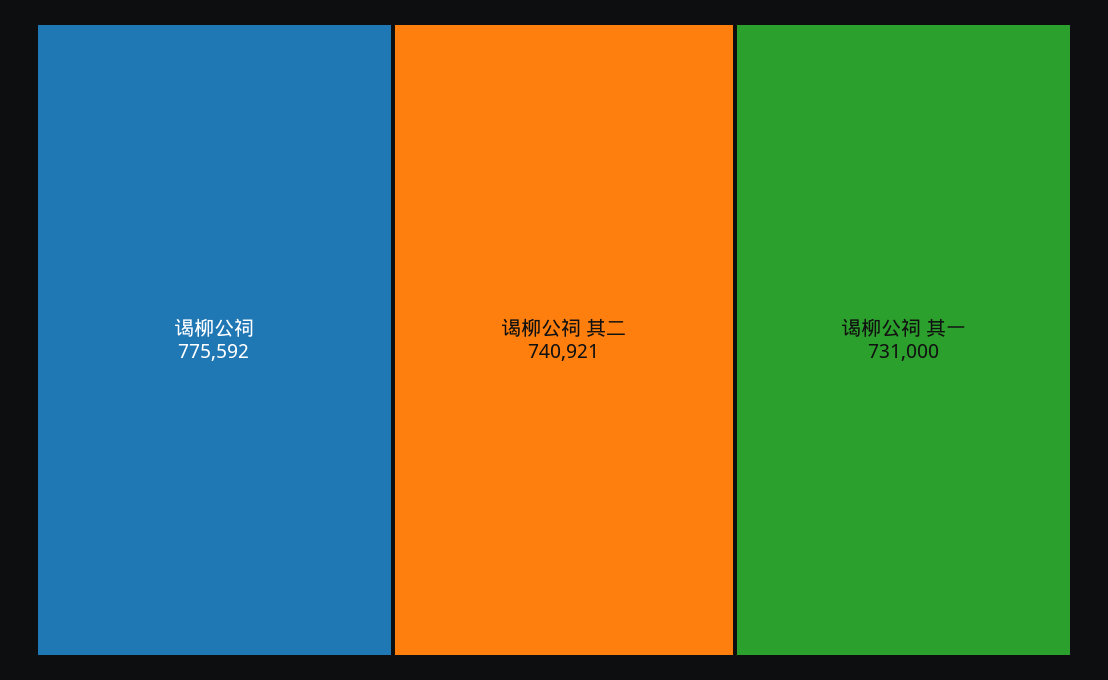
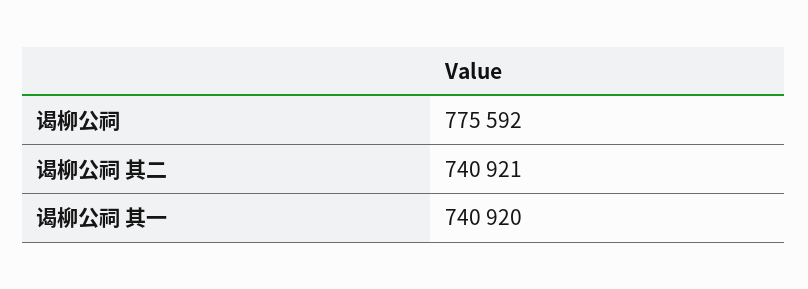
谒柳公祠 其一: 731000 -> 740920

